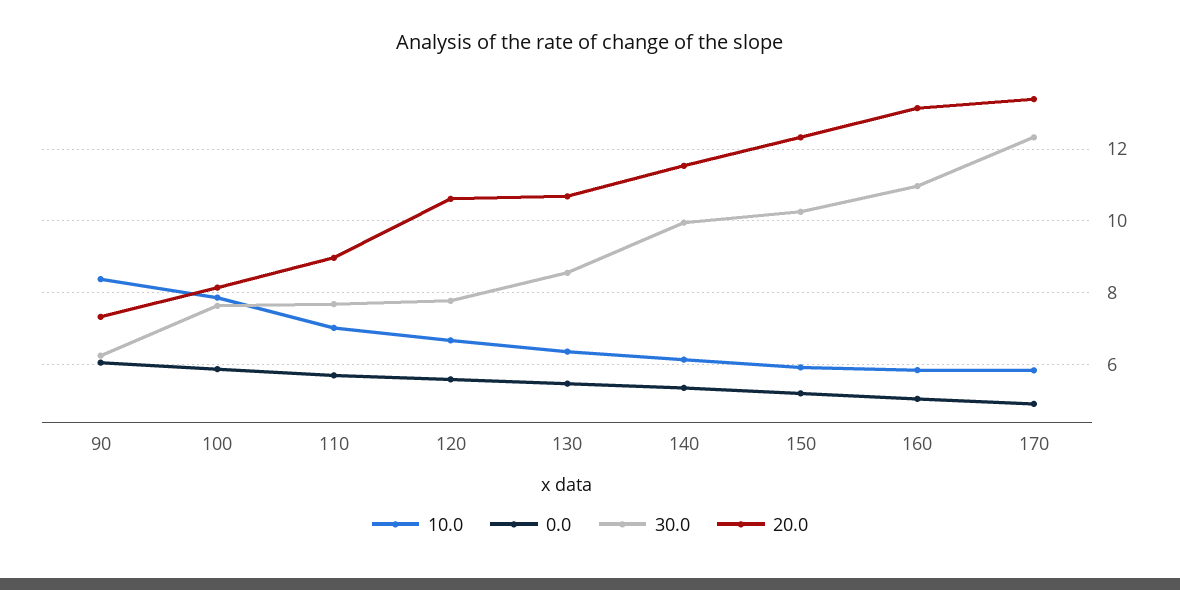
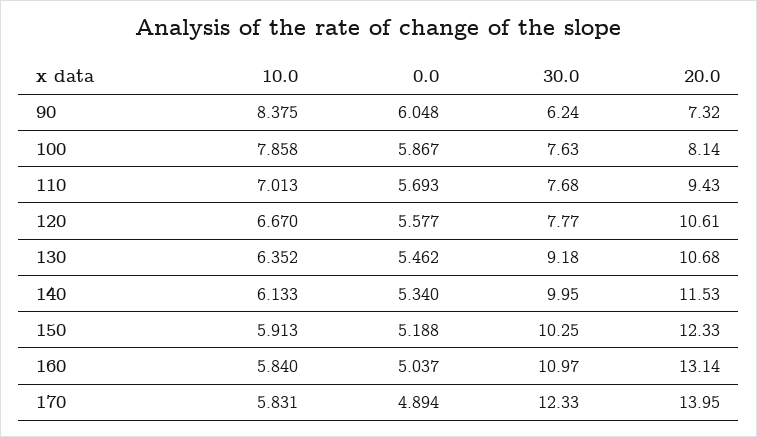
20.0, 110: 9 -> 9.43
30.0, 130: 8.6 -> 9.18
20.0, 170: 13.4 -> 13.95

